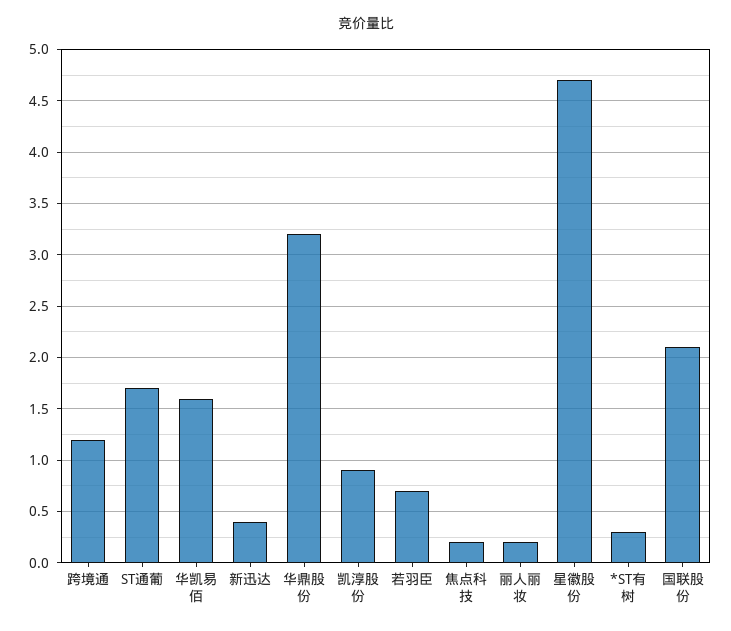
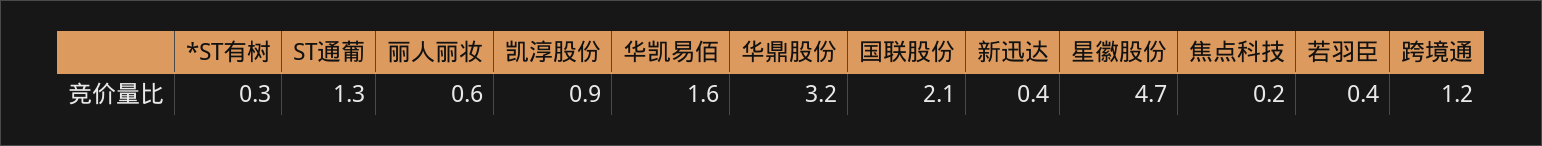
ST通葡: 1.7 -> 1.3
若羽臣: 0.7 -> 0.4
丽人丽妆: 0.2 -> 0.6

